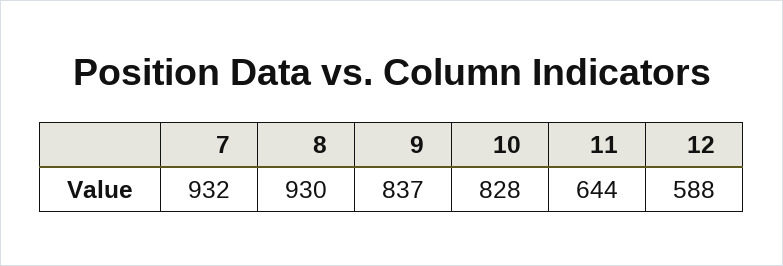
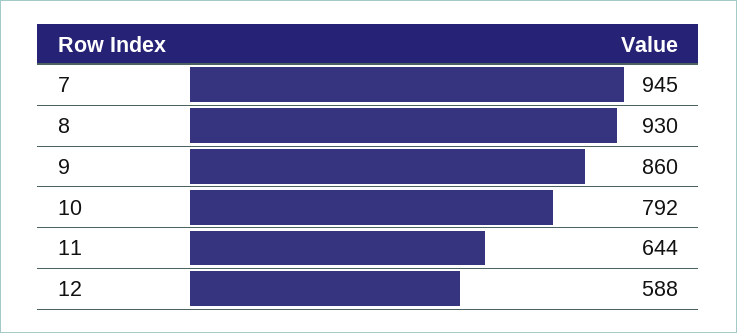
7: 932 -> 945
9: 837 -> 860
10: 828 -> 792

